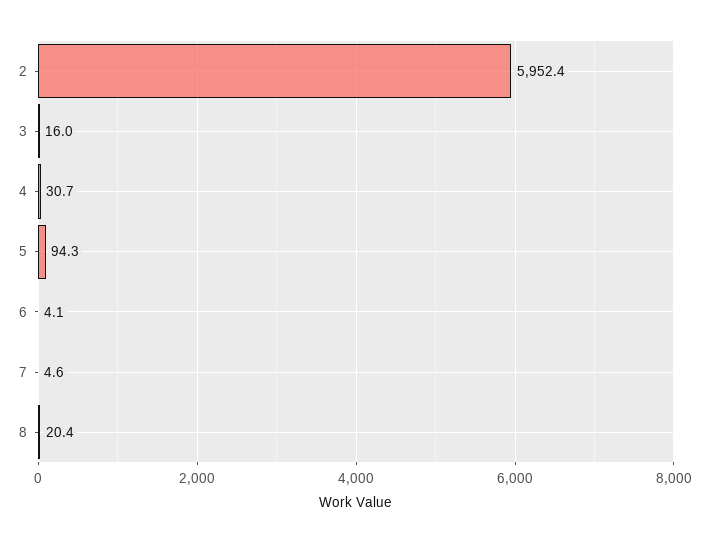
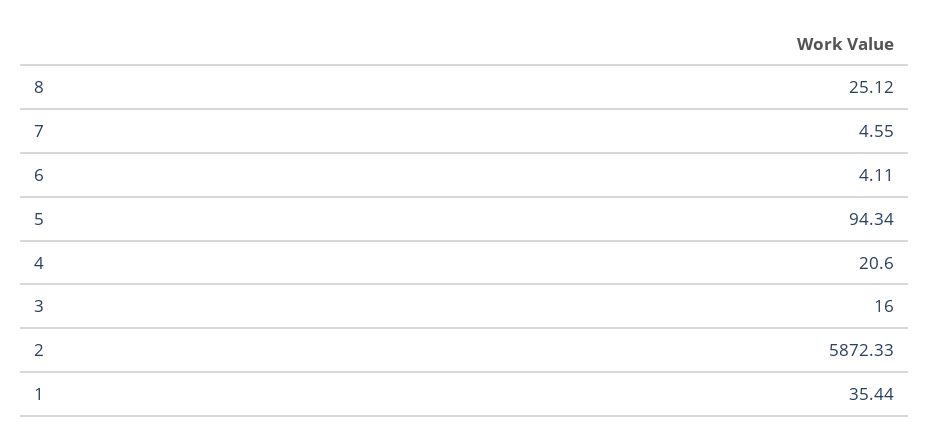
2: 5952.4 -> 5872.33
4: 30.7 -> 20.6
8: 20.4 -> 25.12
1: none -> 35.44

